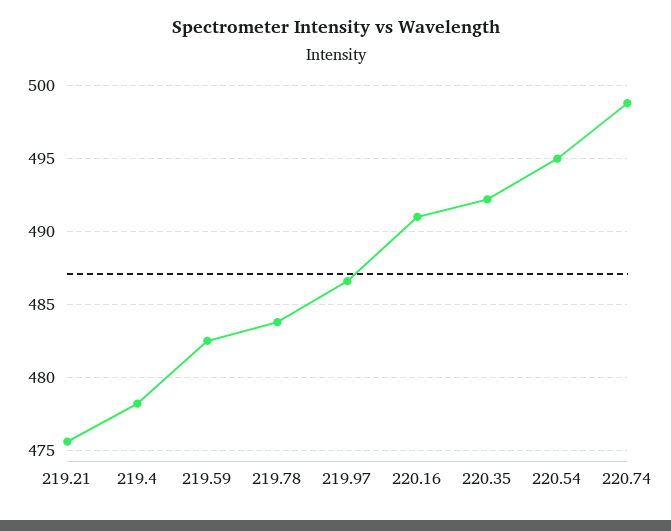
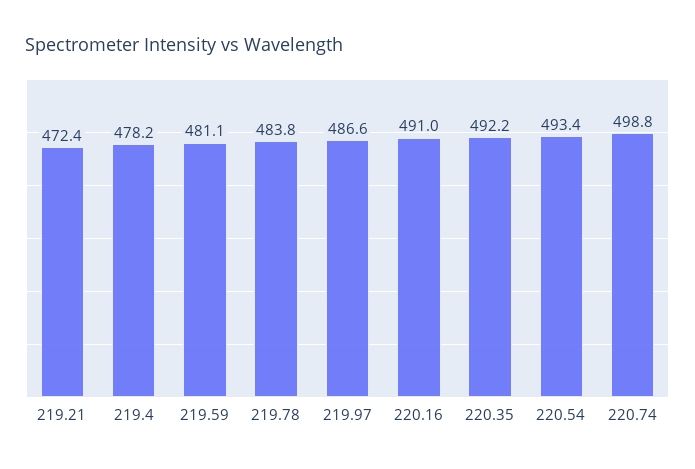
219.21: 475.5 -> 472.4
219.59: 482.5 -> 481.1
220.54: 495 -> 493.4

